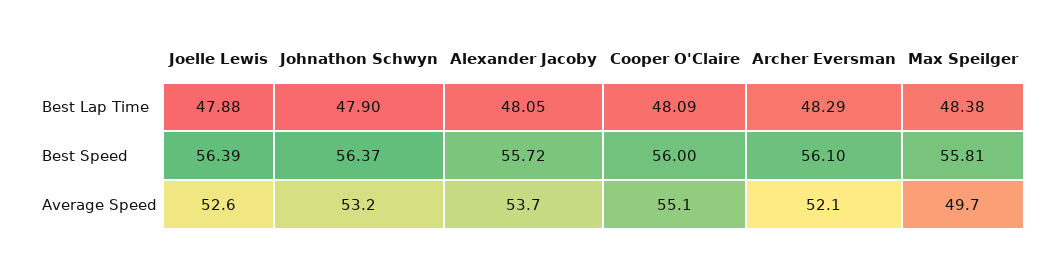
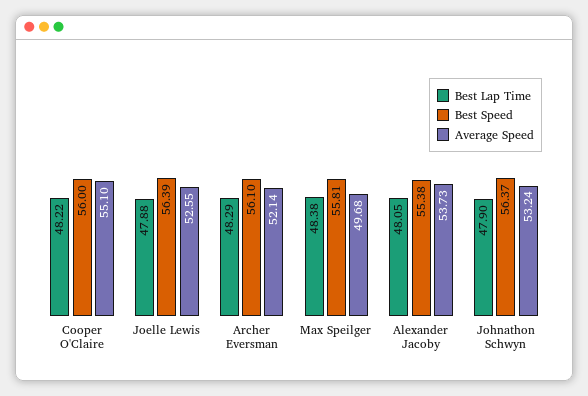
Best Lap Time, Cooper O'Claire: 48.09 -> 48.22
Best Speed, Alexander Jacoby: 55.72 -> 55.38

